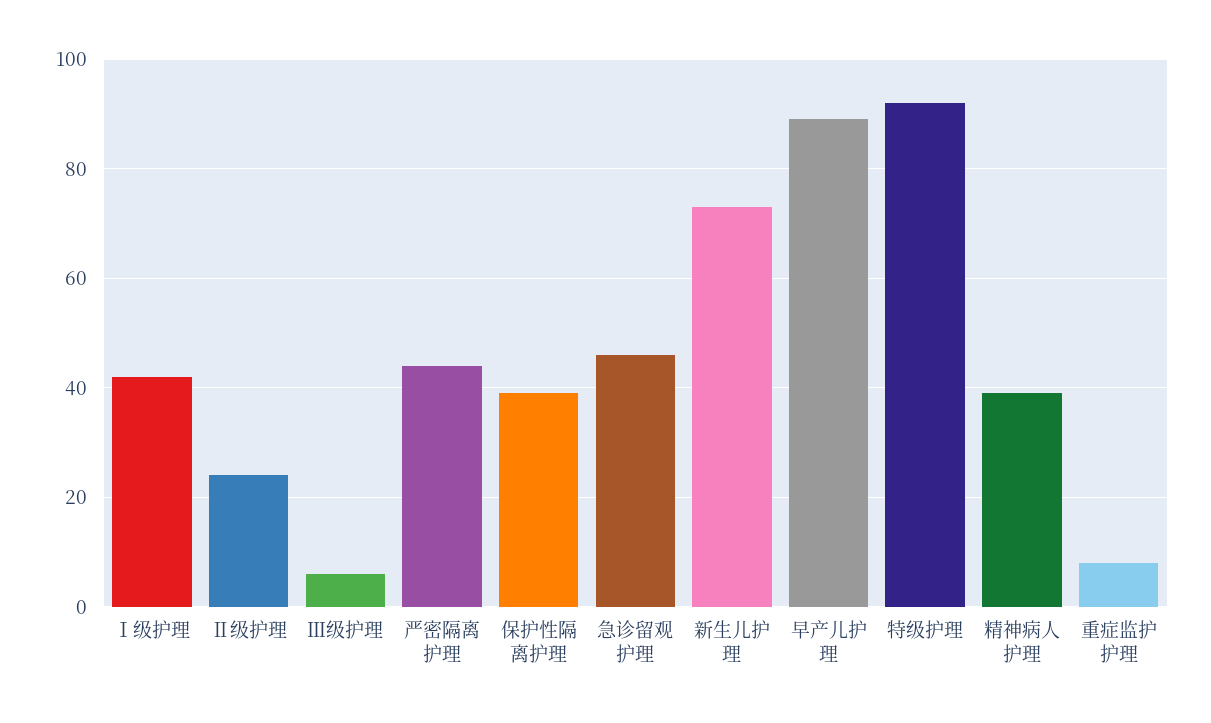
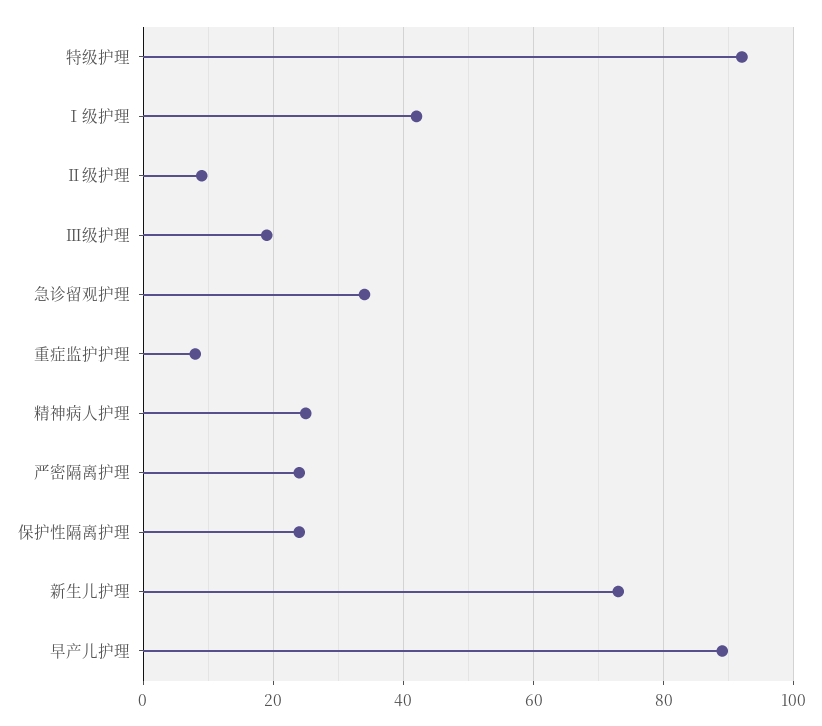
Ⅱ级护理: 25 -> 10
Ⅲ级护理: 5 -> 20
严密隔离护理: 45 -> 25
保护性隔离护理: 40 -> 25
急诊留观护理: 45 -> 35
精神病人护理: 40 -> 25

